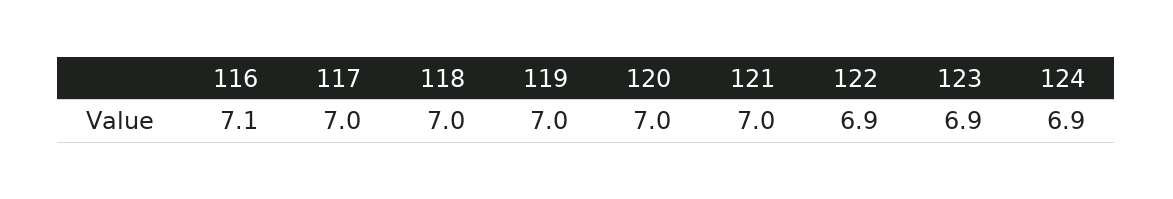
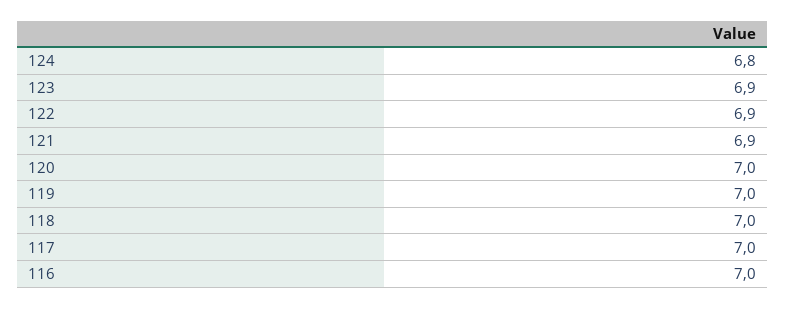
116: 7.1 -> 7
121: 7 -> 6.9
124: 6.9 -> 6.8

